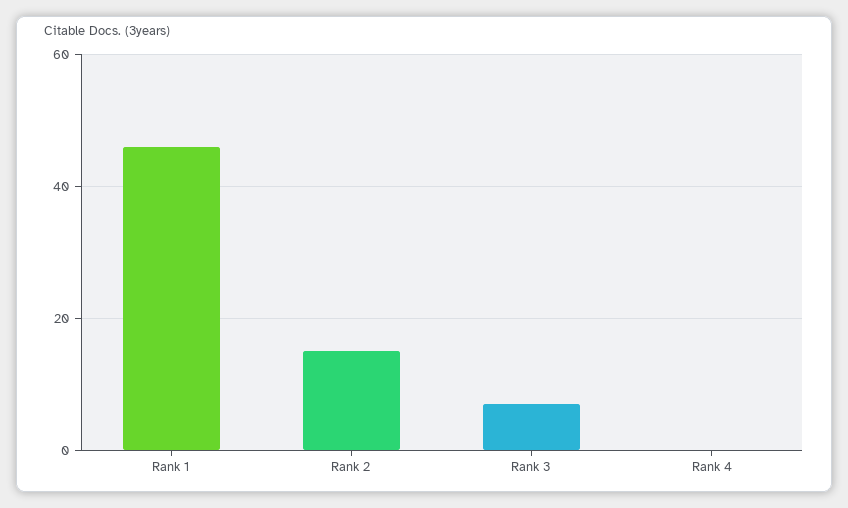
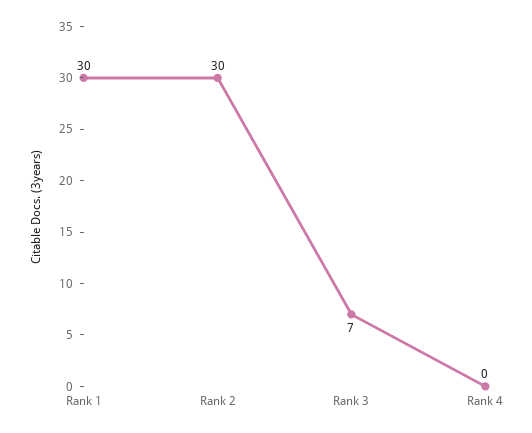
Rank 1: 45 -> 30
Rank 2: 15 -> 30

